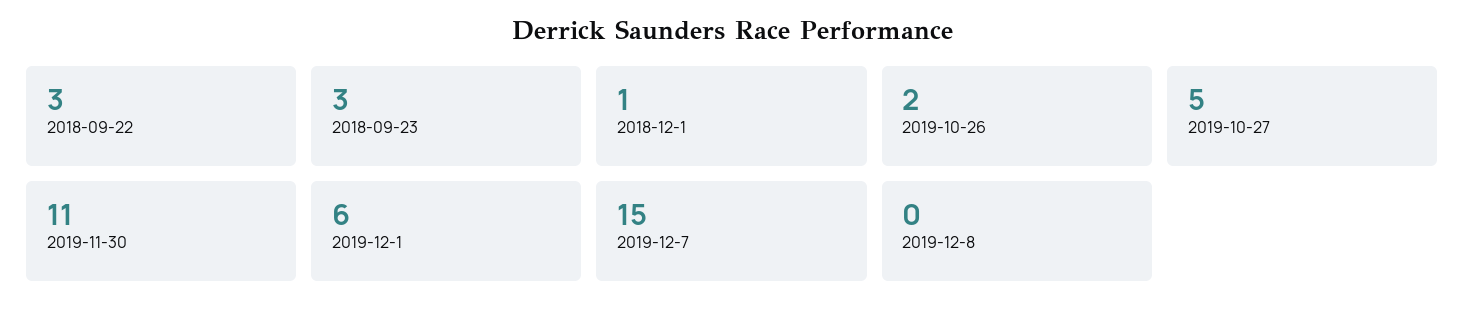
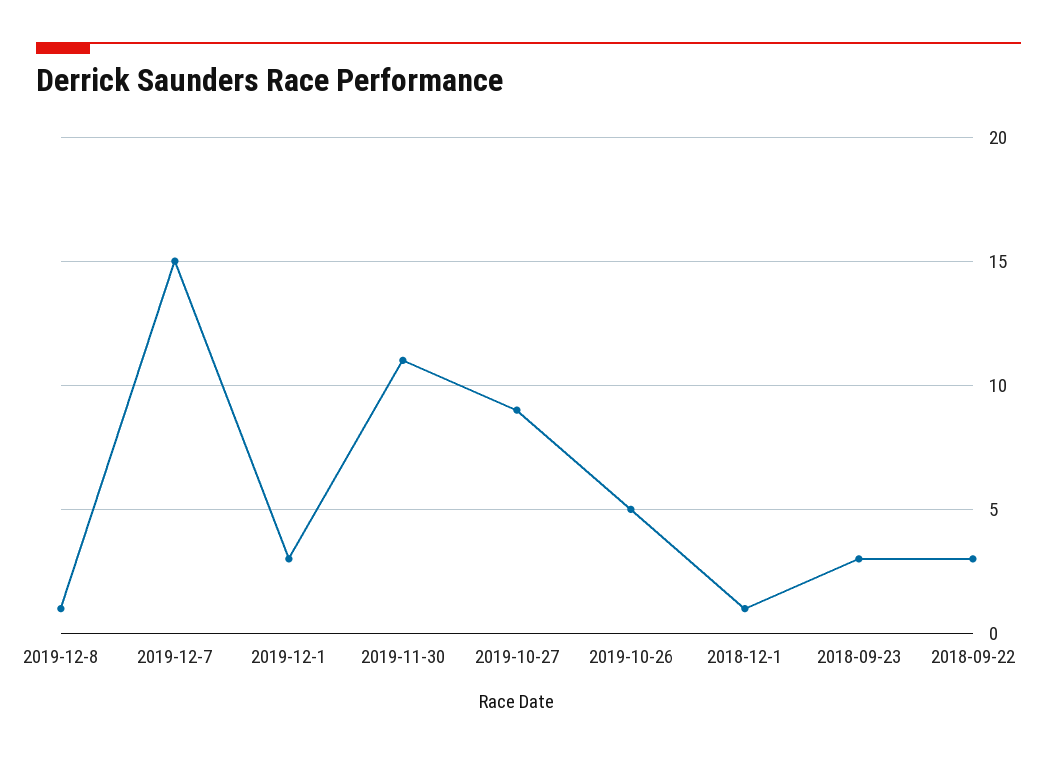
2019-10-26: 2 -> 5
2019-10-27: 5 -> 9
2019-12-1: 6 -> 3
2019-12-8: 0 -> 1

